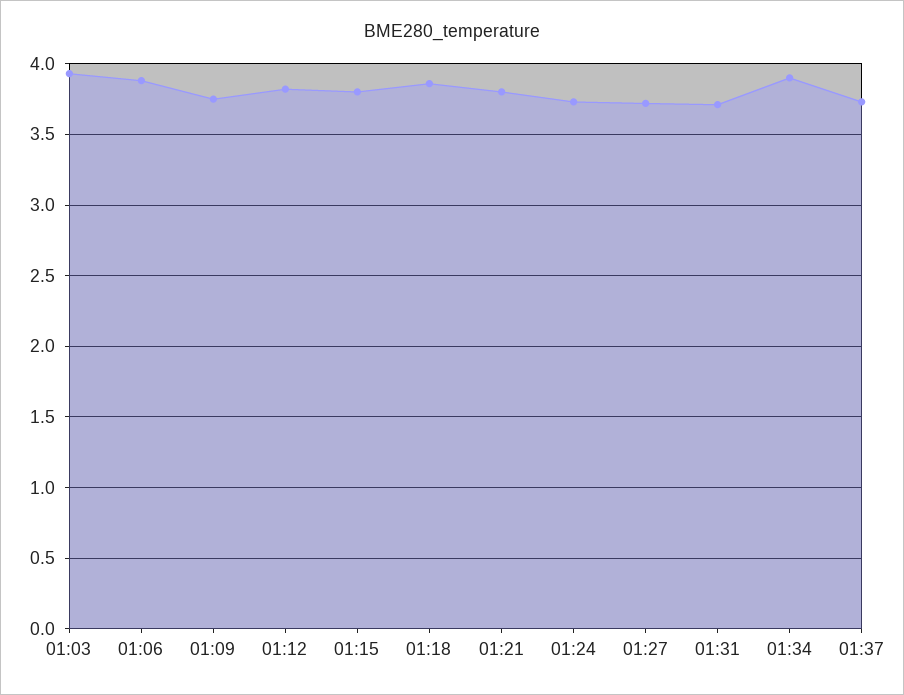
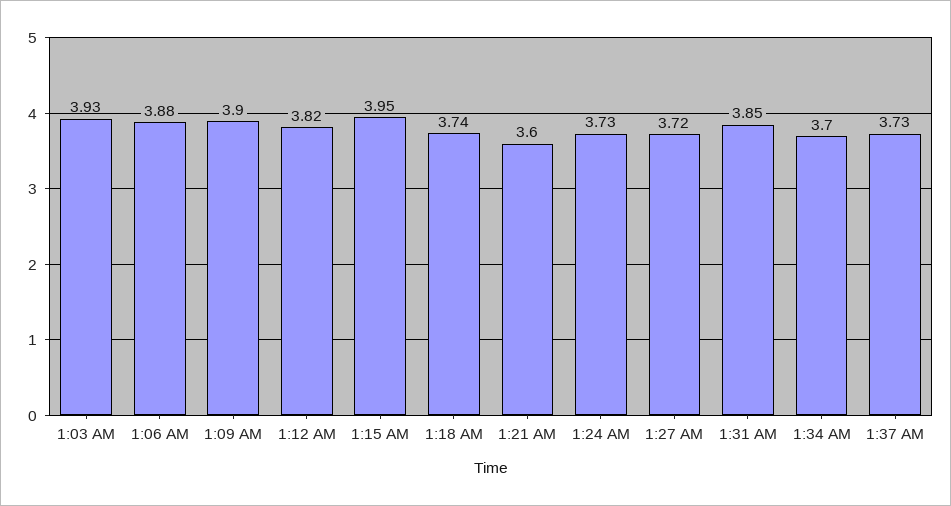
01:09: 3.75 -> 3.9
01:15: 3.8 -> 3.95
01:18: 3.85 -> 3.74
01:21: 3.8 -> 3.6
01:31: 3.7 -> 3.85
01:34: 3.9 -> 3.7

